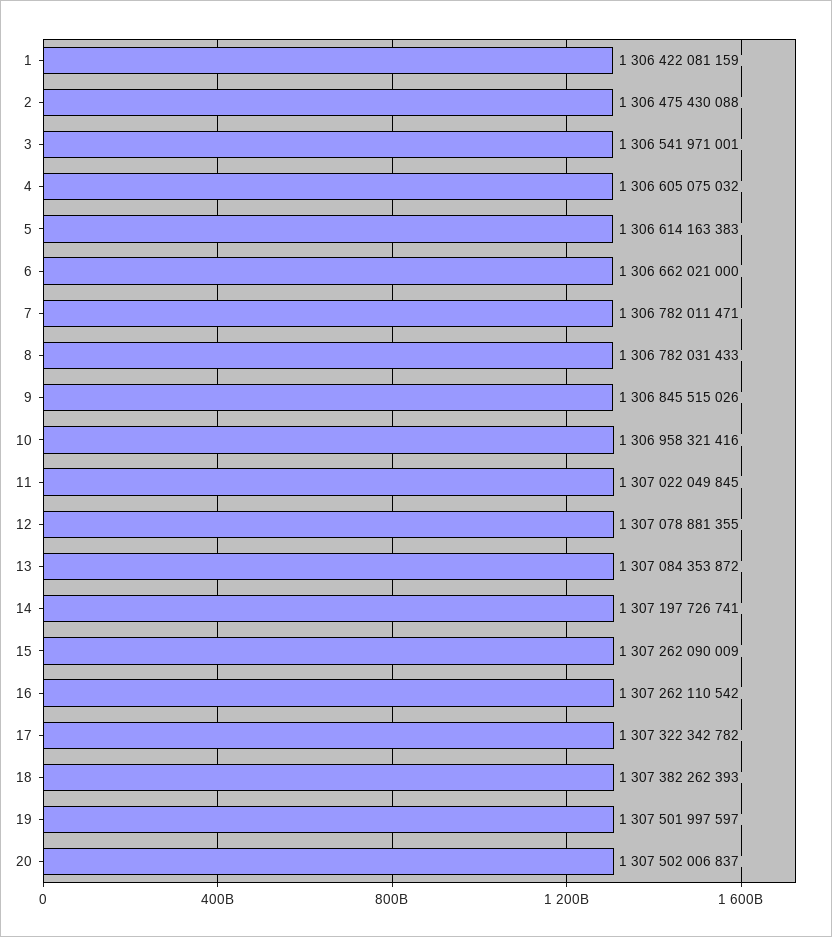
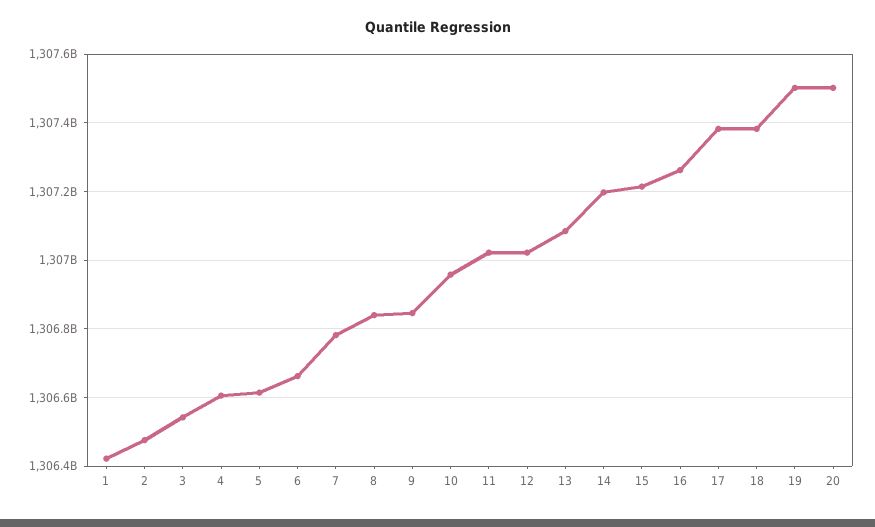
8: 1306782031433 -> 1306840000000
12: 1307078881355 -> 1307020000000
15: 1307262090009 -> 1307220000000
17: 1307322342782 -> 1307380000000

